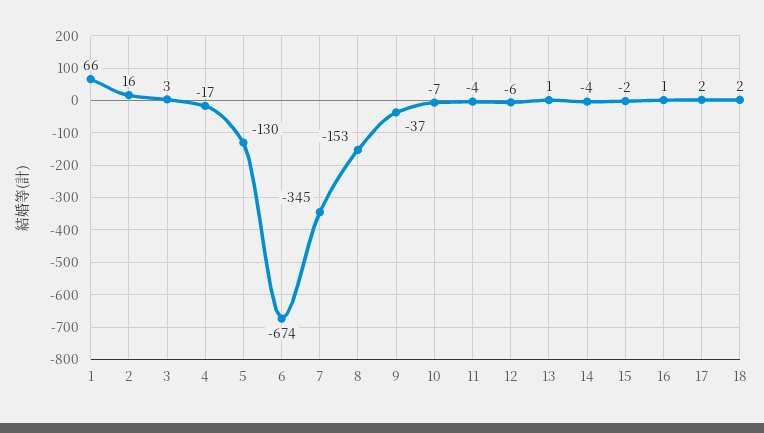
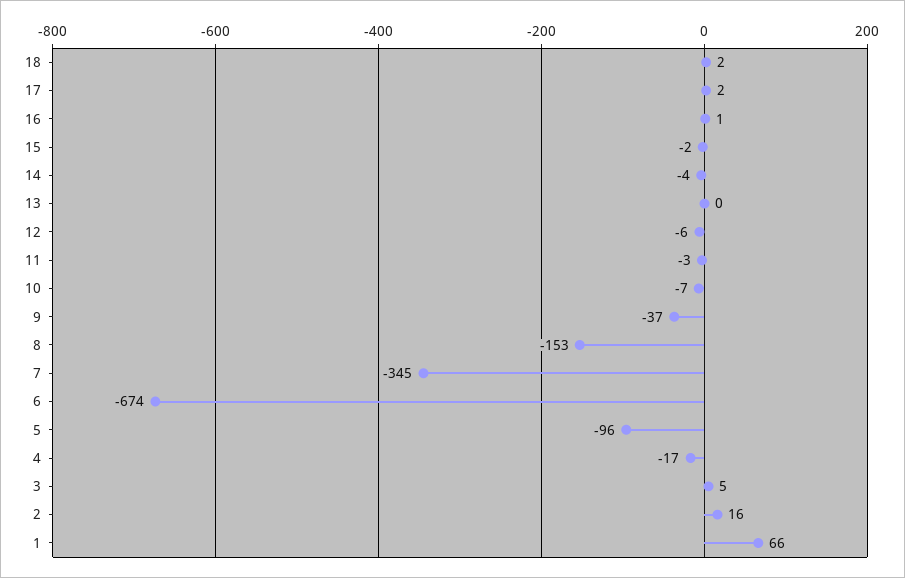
3: 3 -> 5
5: -130 -> -96
11: -4 -> -3
13: 1 -> 0

